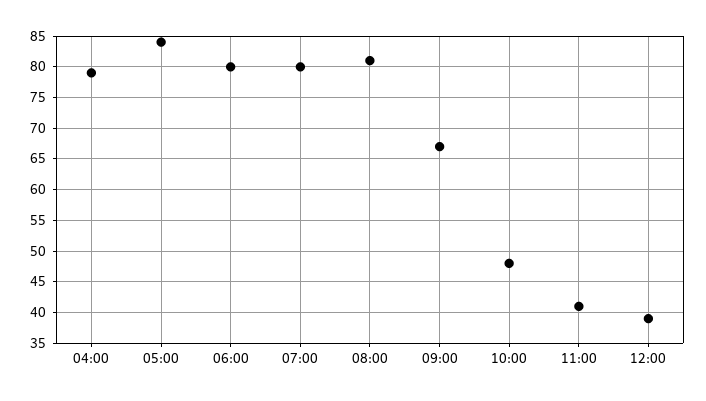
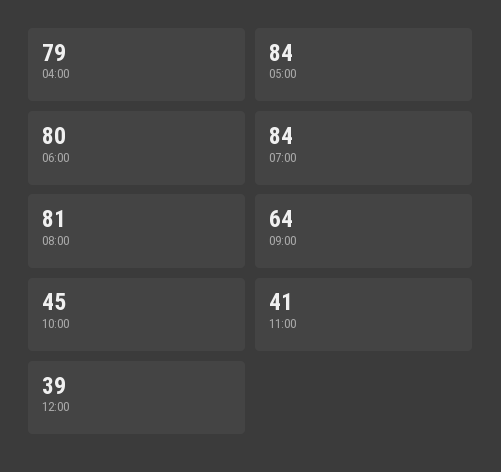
07:00: 80 -> 84
09:00: 67 -> 64
10:00: 48 -> 45

